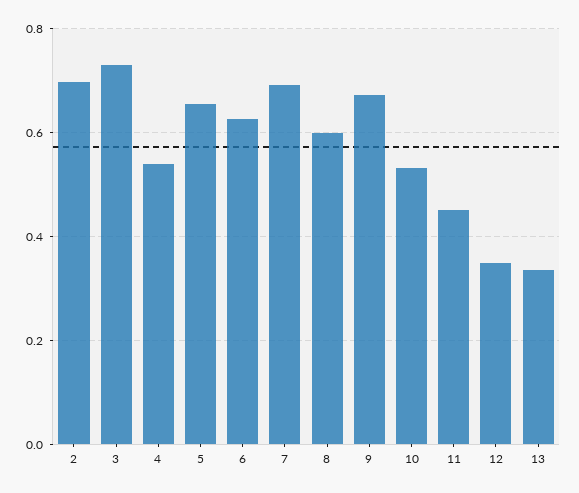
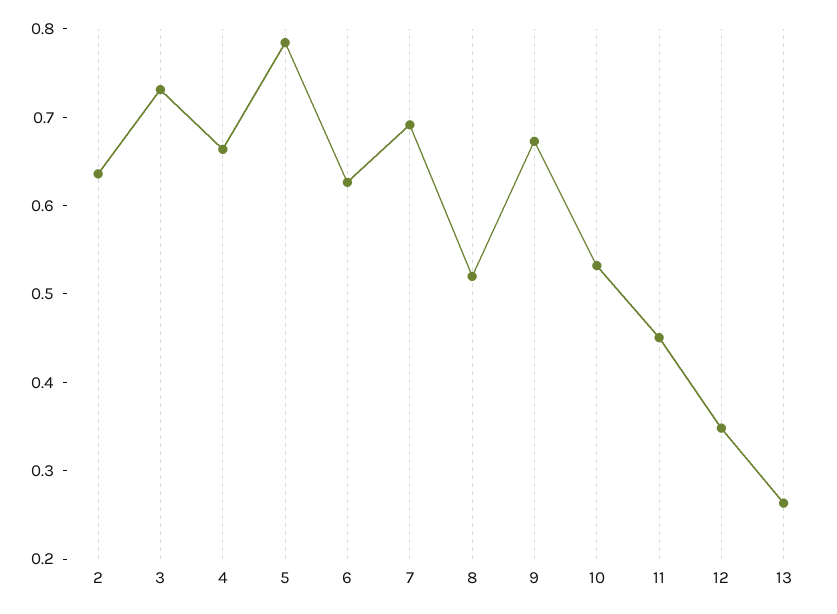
2: 0.7 -> 0.64
4: 0.54 -> 0.66
5: 0.66 -> 0.78
8: 0.6 -> 0.52
13: 0.34 -> 0.26

